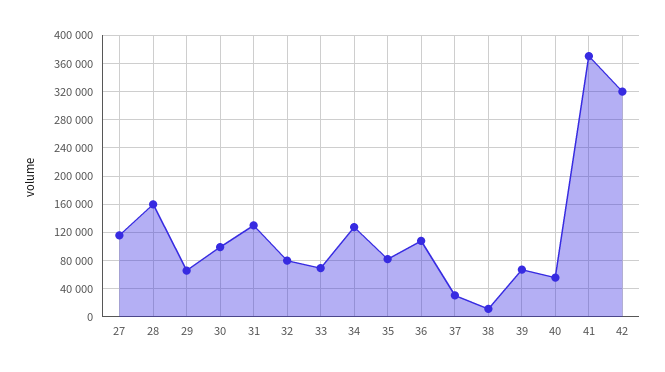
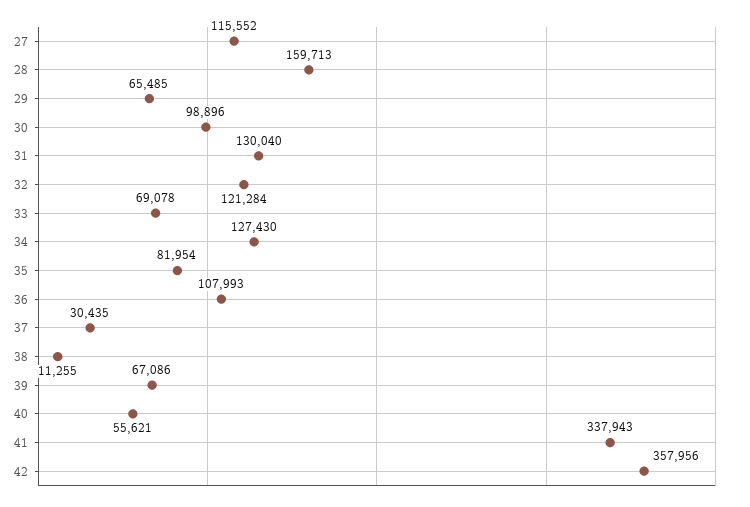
32: 80000 -> 121284
41: 370000 -> 337943
42: 320000 -> 357956

